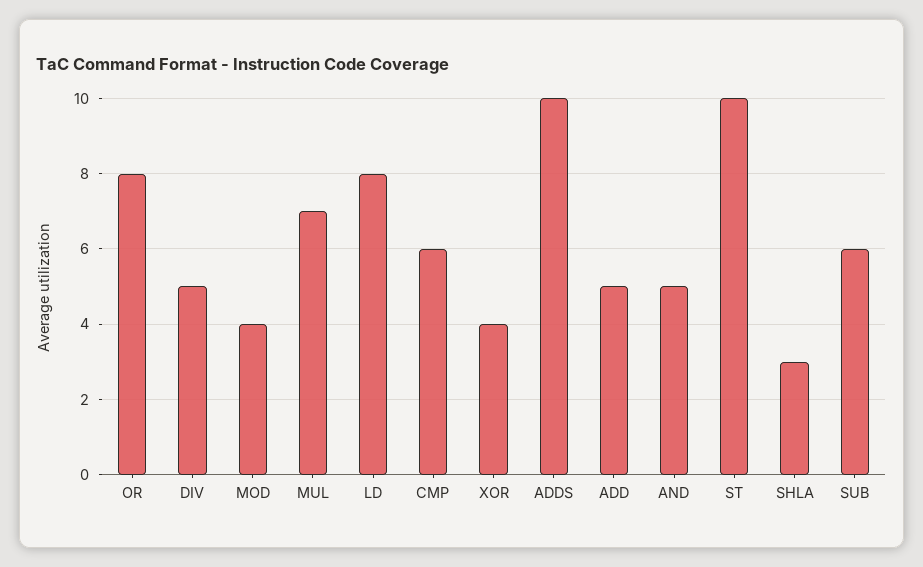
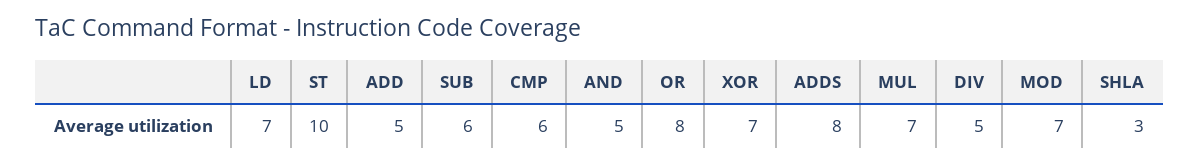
MOD: 4 -> 7
LD: 8 -> 7
XOR: 4 -> 7
ADDS: 10 -> 8

